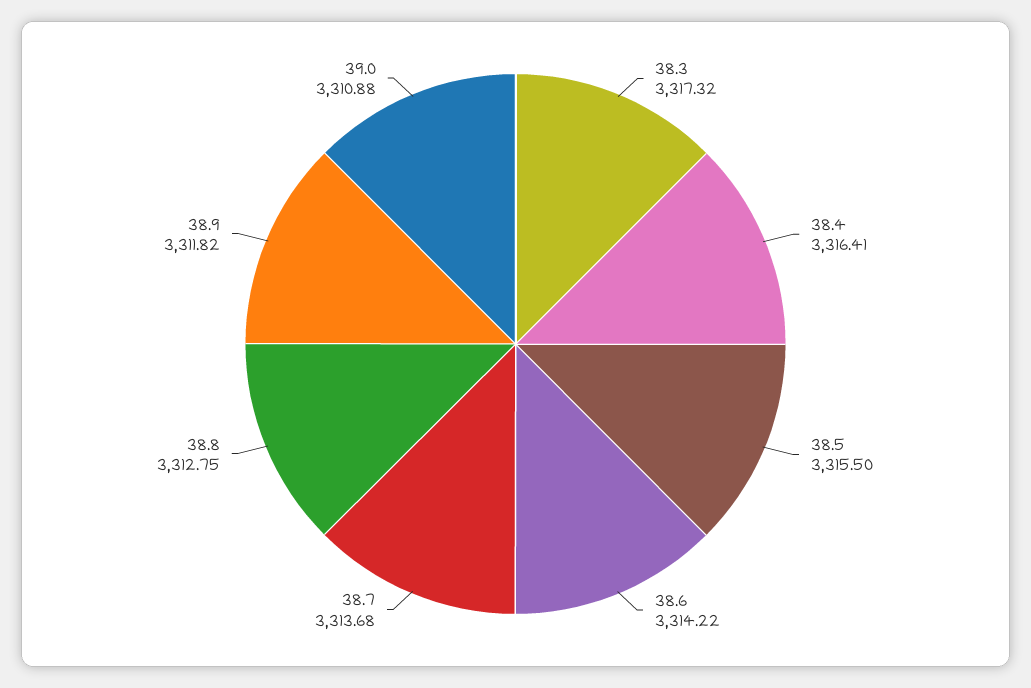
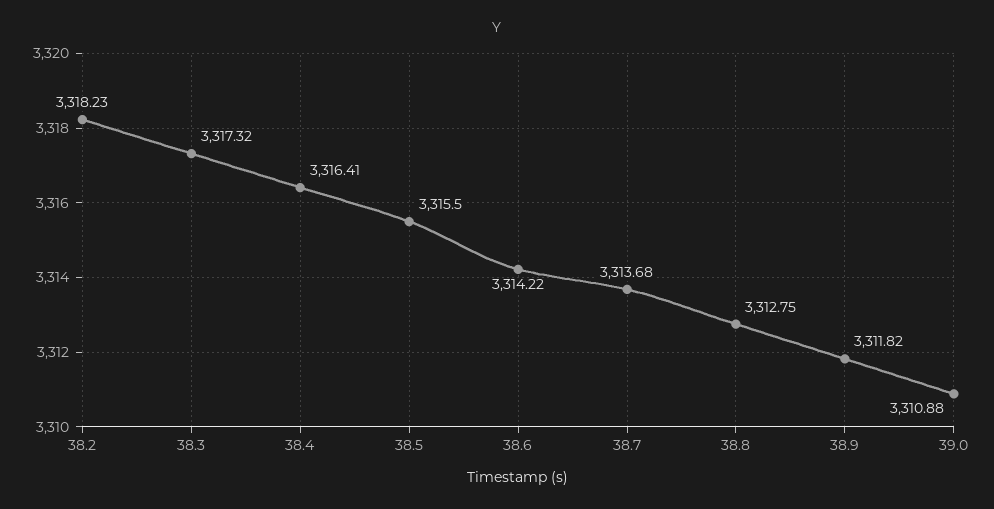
38.2: none -> 3318.23

